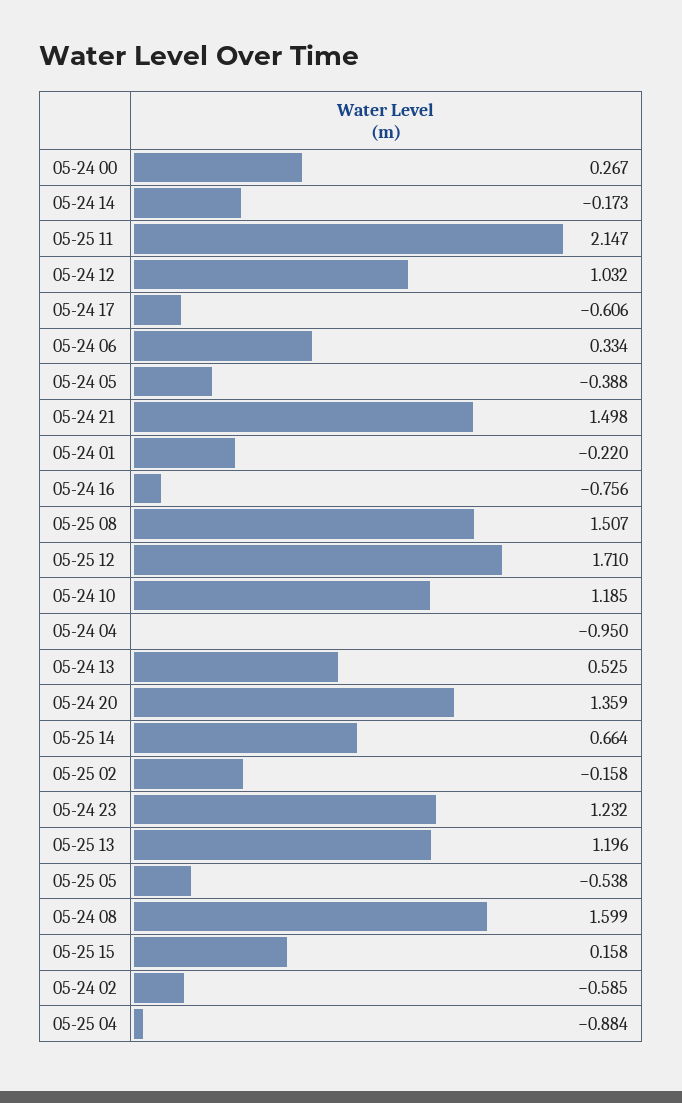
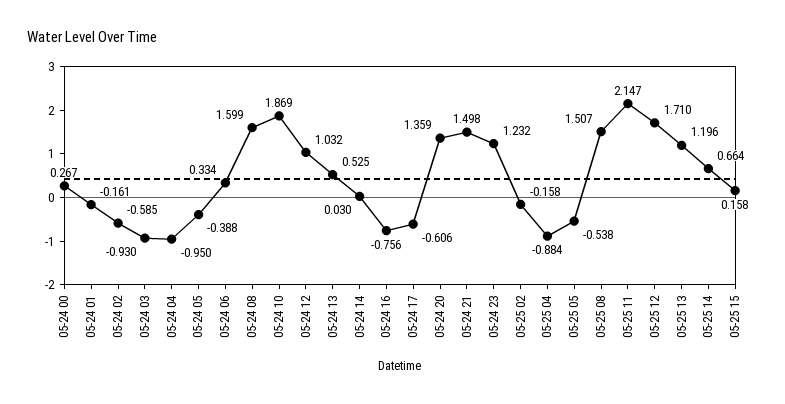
05-24 14: -0.173 -> 0.03
05-24 01: -0.22 -> -0.161
05-24 10: 1.185 -> 1.869
05-24 03: none -> -0.93

